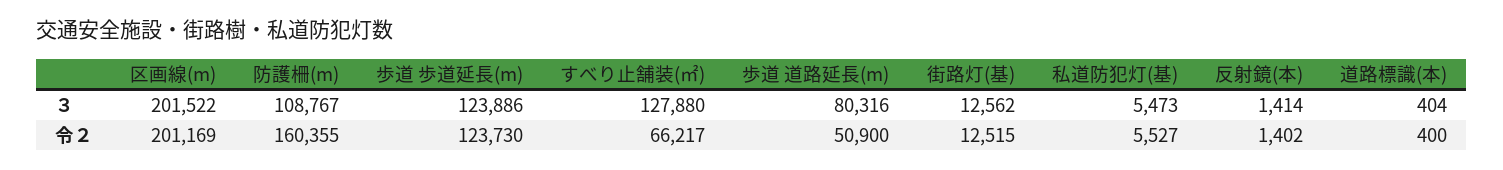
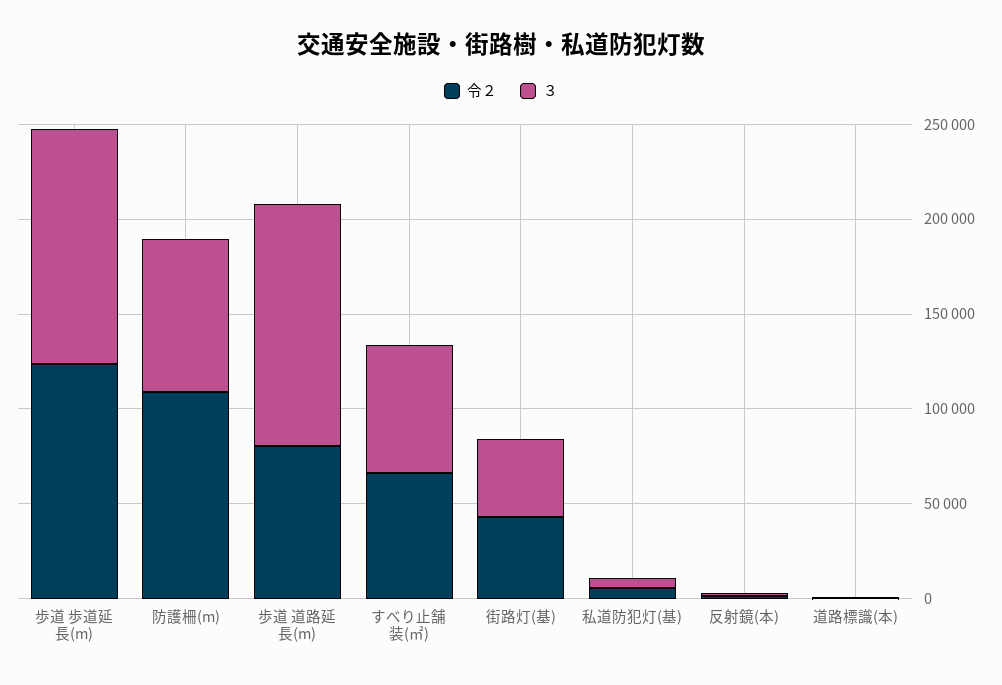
３, 区画線(m): 201522 -> none
３, 防護柵(m): 108767 -> 80000
３, すべり止舗装(㎡): 127880 -> 70000
３, 歩道 道路延長(m): 80316 -> 130000
３, 街路灯(基): 12562 -> 40000
令２, 区画線(m): 201169 -> none
令２, 防護柵(m): 160355 -> 110000
令２, 歩道 道路延長(m): 50900 -> 80000
令２, 街路灯(基): 12515 -> 40000

